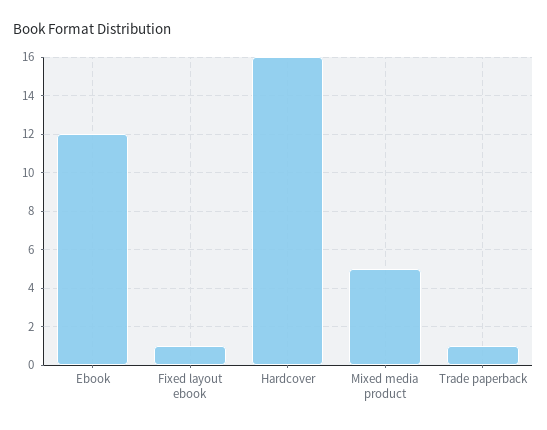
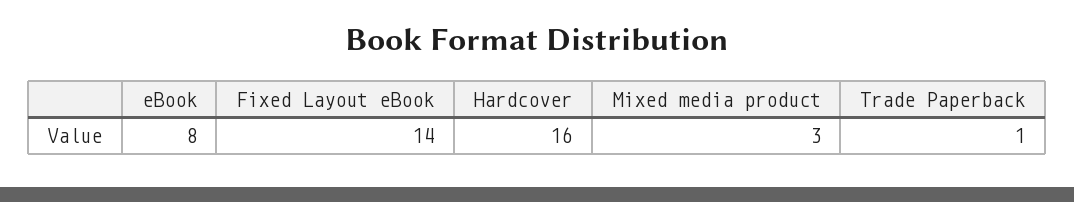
Ebook: 12 -> 8
Fixed layout ebook: 1 -> 14
Mixed media product: 5 -> 3

